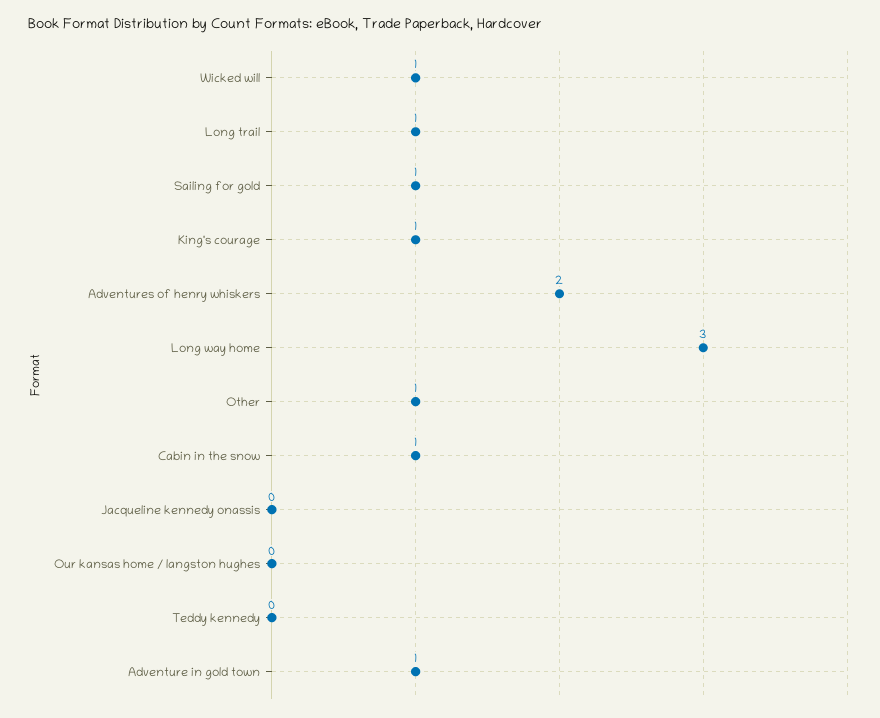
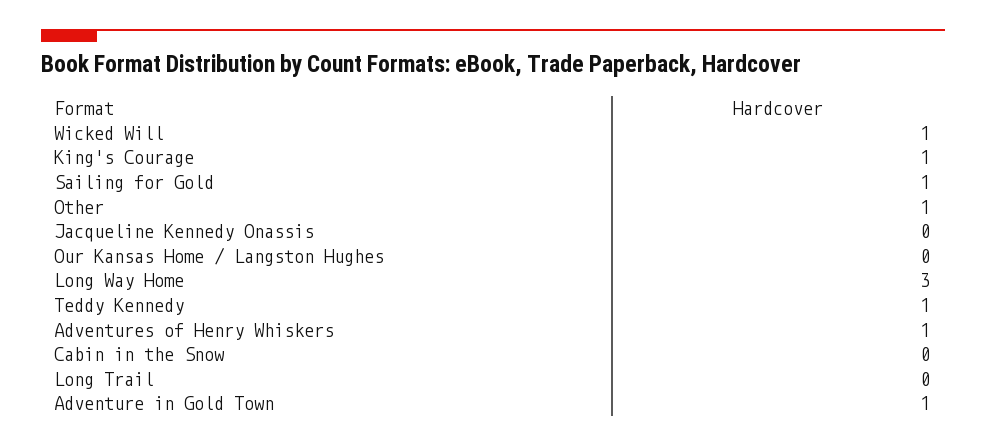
Long trail: 1 -> 0
Adventures of henry whiskers: 2 -> 1
Cabin in the snow: 1 -> 0
Teddy kennedy: 0 -> 1

